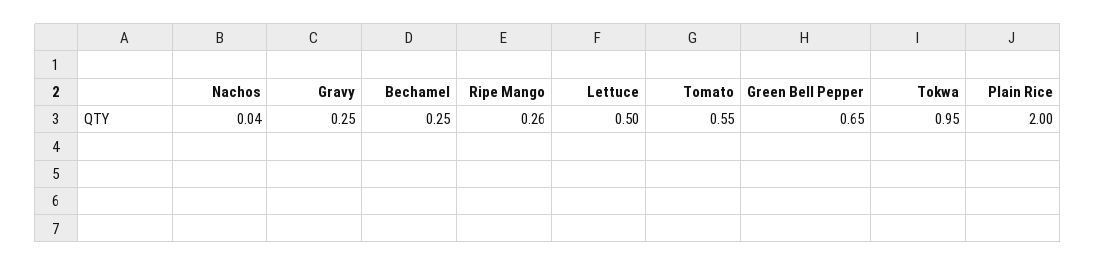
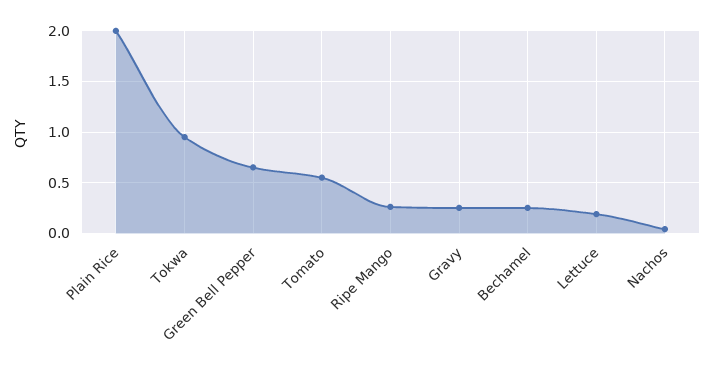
Lettuce: 0.5 -> 0.2

